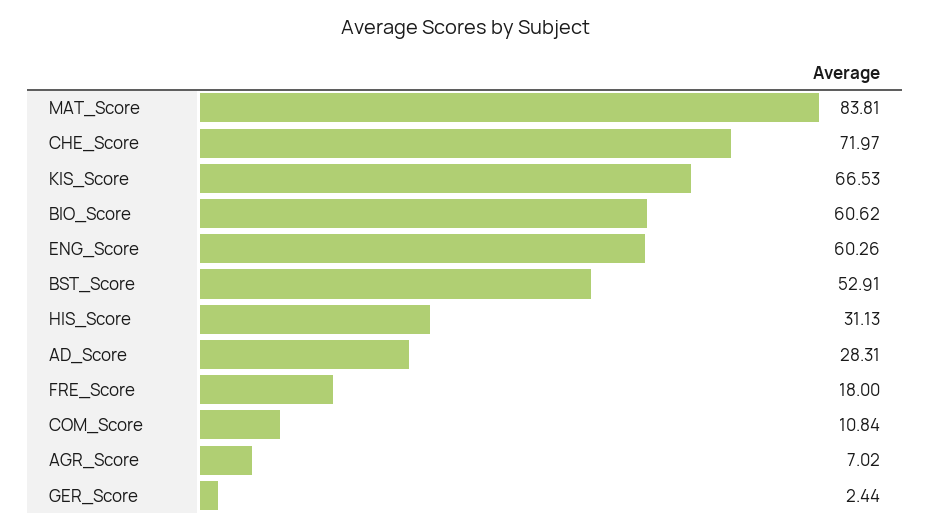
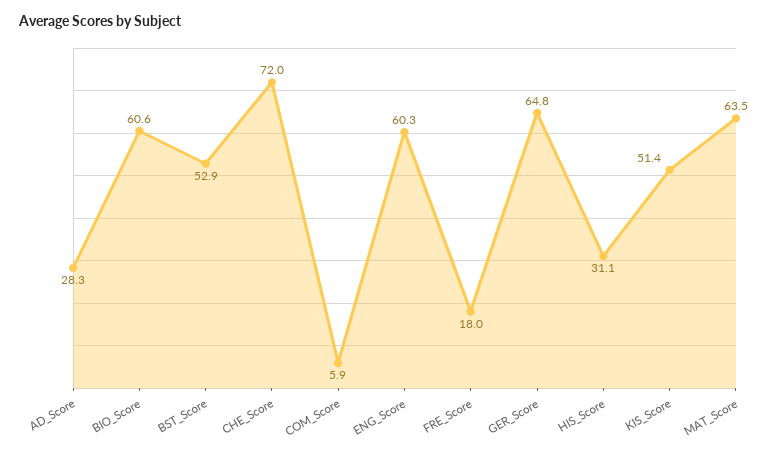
MAT_Score: 83.81 -> 63.5
KIS_Score: 66.53 -> 51.4
COM_Score: 10.84 -> 5.9
AGR_Score: 7.02 -> none
GER_Score: 2.44 -> 64.8

